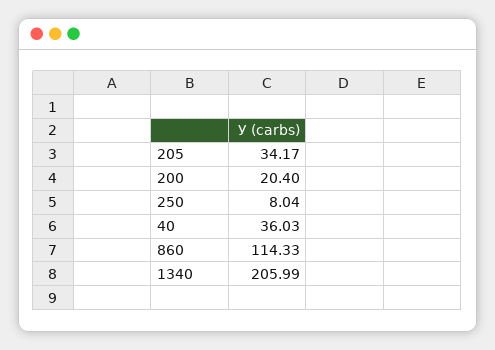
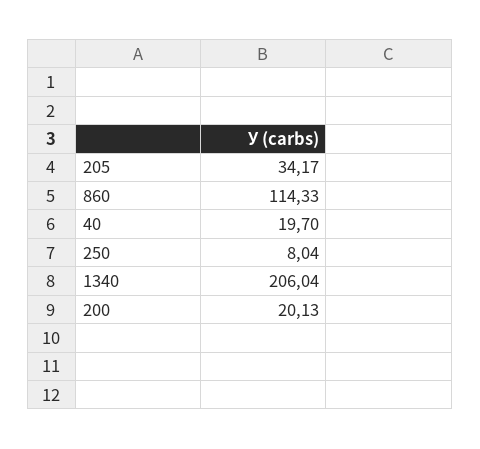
200: 20.4 -> 20.13
40: 36.03 -> 19.7
1340: 205.99 -> 206.04

